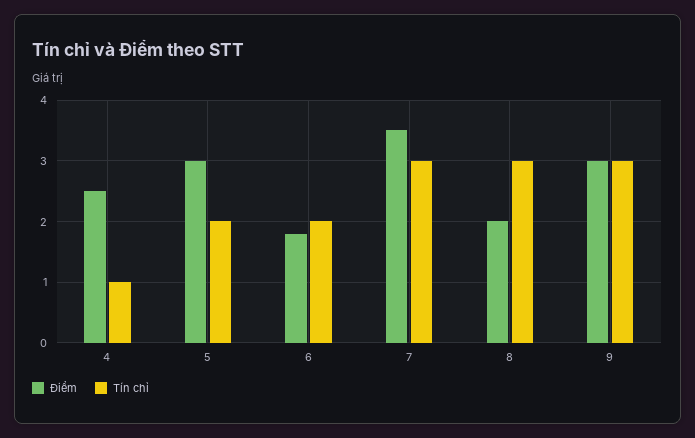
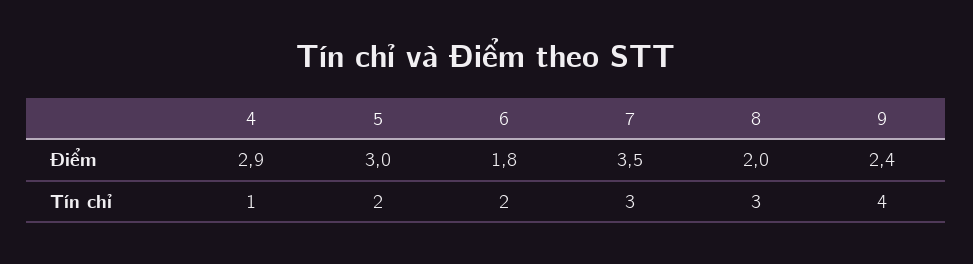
Điểm, 4: 2.5 -> 2.9
Điểm, 9: 3 -> 2.4
Tín chỉ, 9: 3 -> 4

